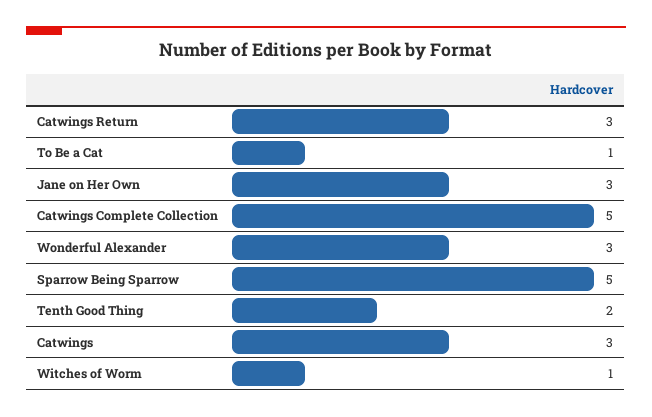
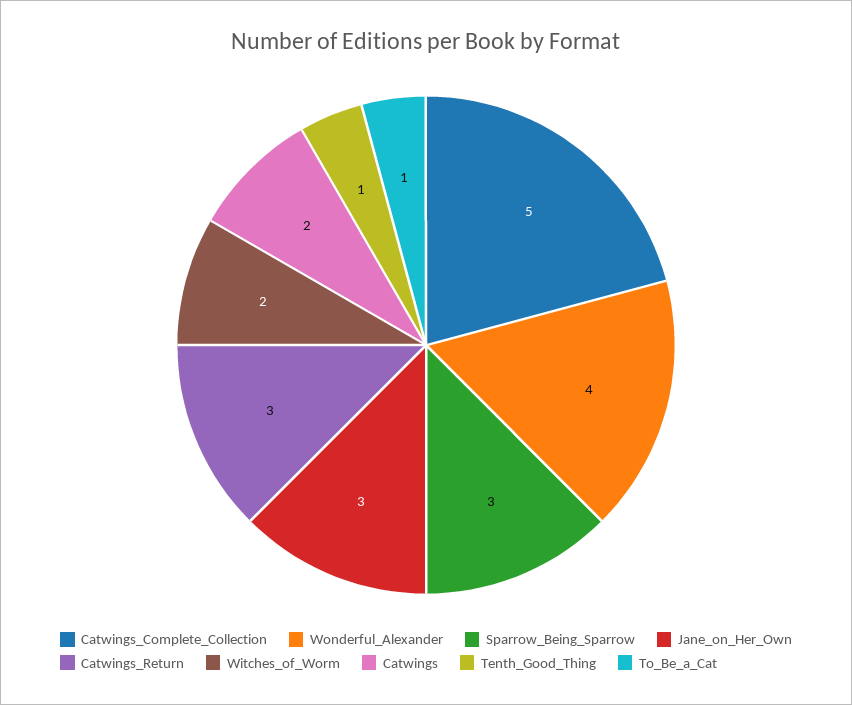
Wonderful Alexander: 3 -> 4
Sparrow Being Sparrow: 5 -> 3
Tenth Good Thing: 2 -> 1
Catwings: 3 -> 2
Witches of Worm: 1 -> 2

